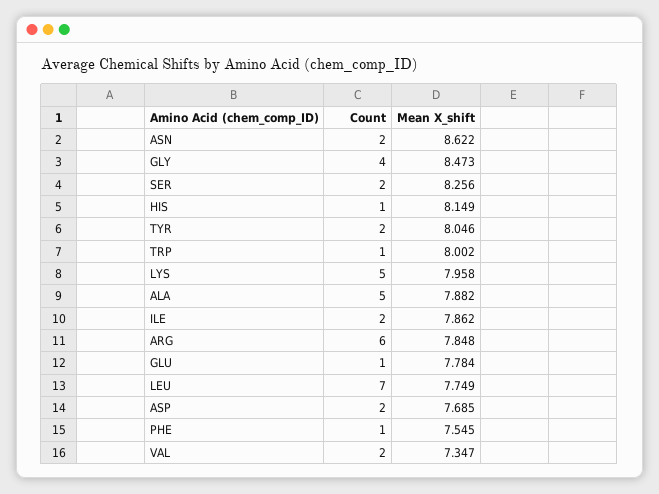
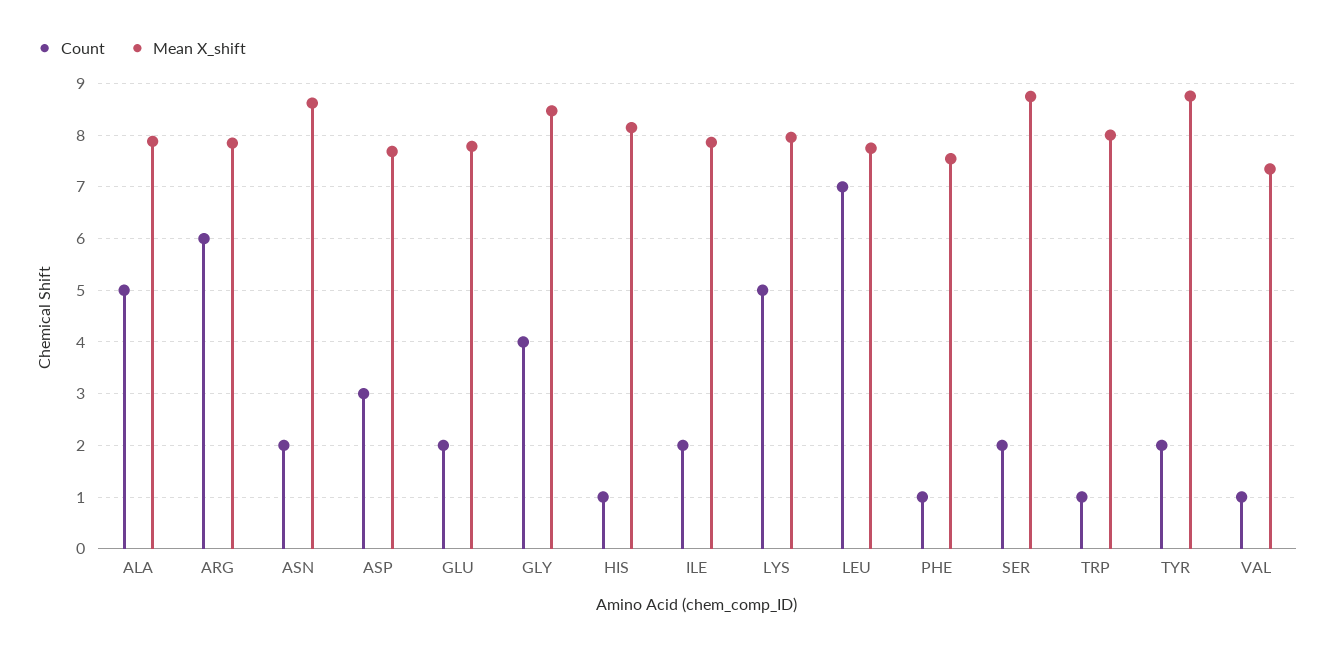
Mean X_shift, SER: 8.256 -> 8.8
Mean X_shift, TYR: 8.046 -> 8.8
Count, GLU: 1 -> 2
Count, ASP: 2 -> 3
Count, VAL: 2 -> 1

